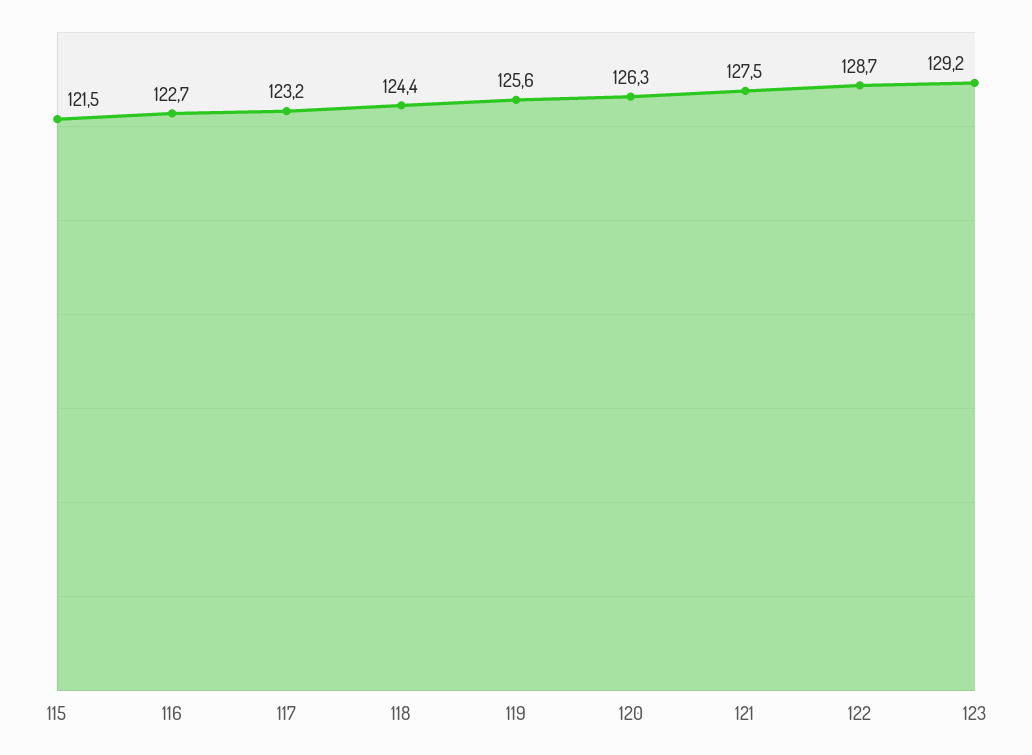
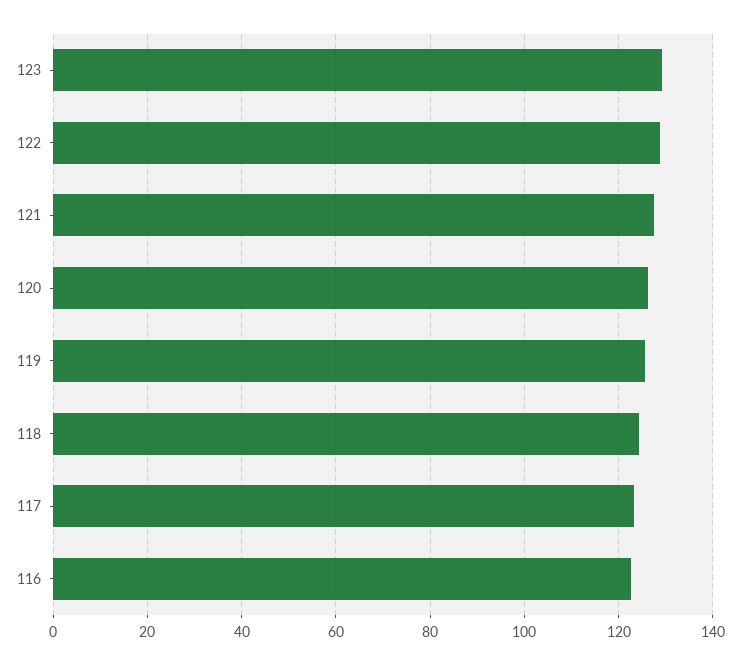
115: 121.5 -> none

